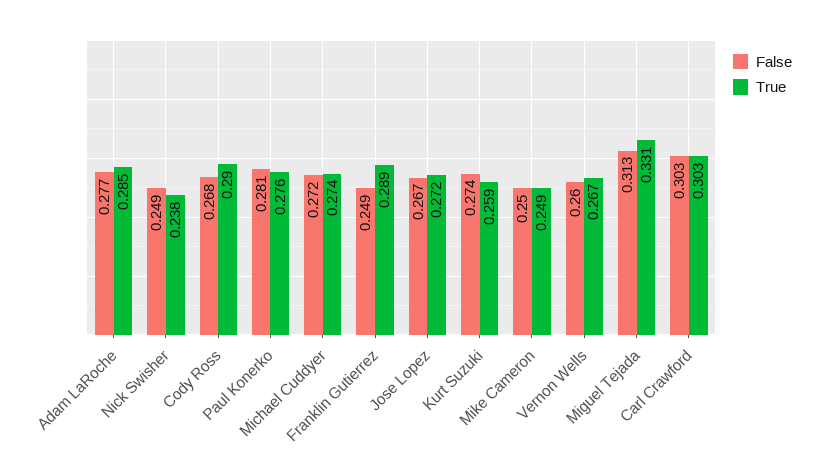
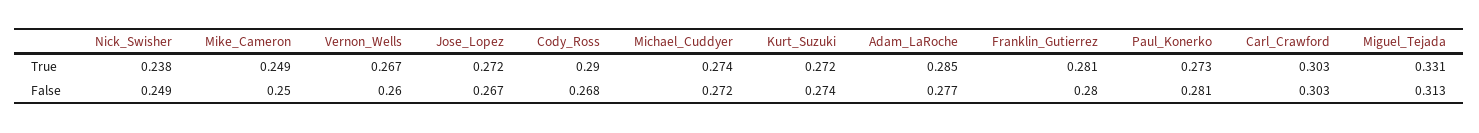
True, Paul Konerko: 0.276 -> 0.273
False, Franklin Gutierrez: 0.249 -> 0.28
True, Franklin Gutierrez: 0.289 -> 0.281
True, Kurt Suzuki: 0.259 -> 0.272

